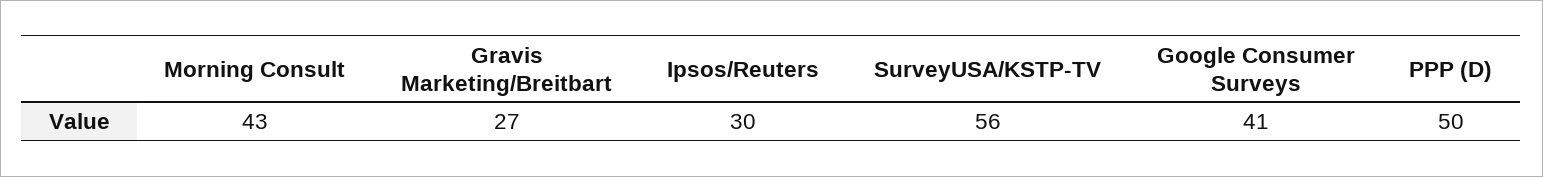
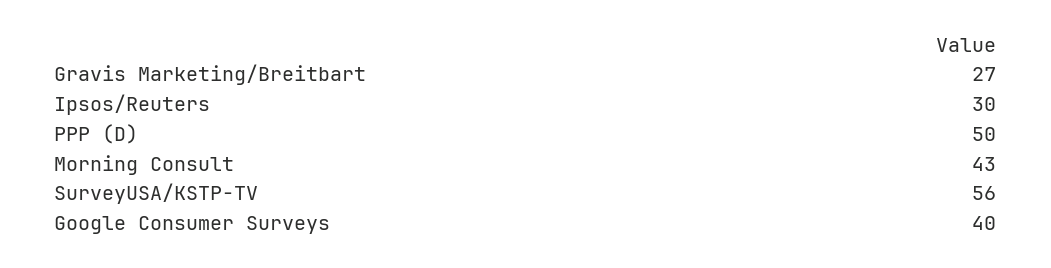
Google Consumer Surveys: 41 -> 40

